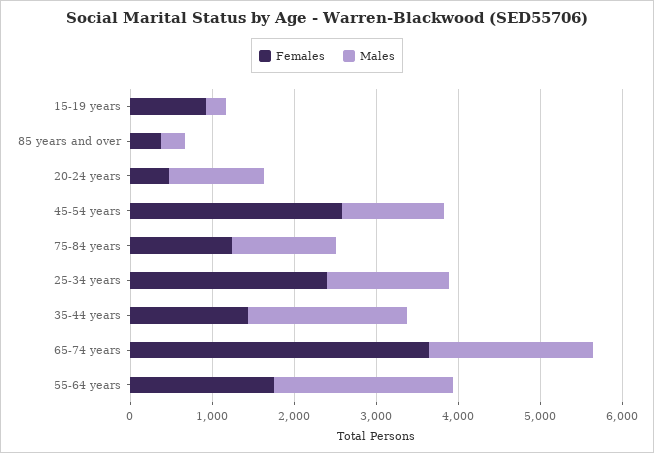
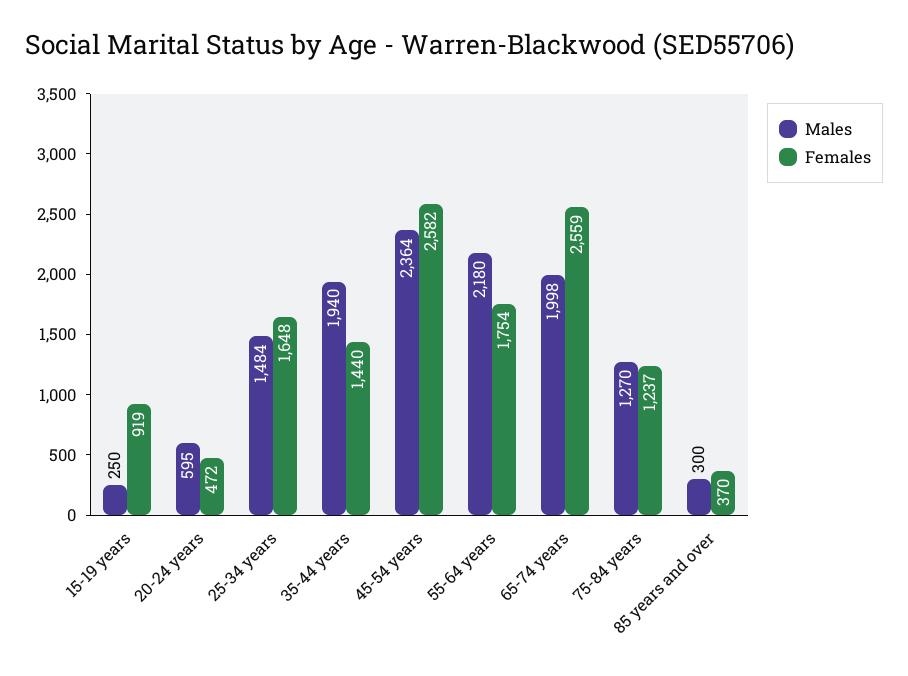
Males, 20-24 years: 1200 -> 595
Males, 45-54 years: 1200 -> 2364
Females, 25-34 years: 2400 -> 1648
Females, 65-74 years: 3600 -> 2559

